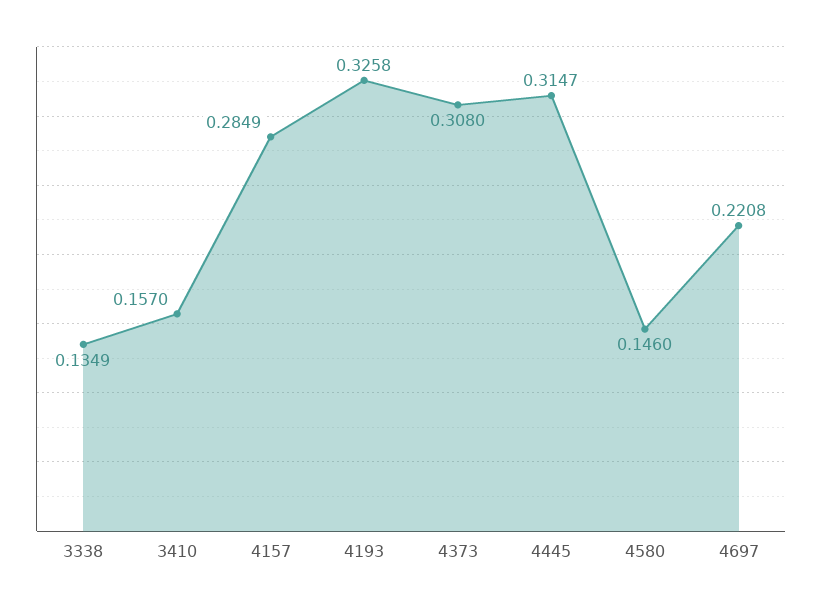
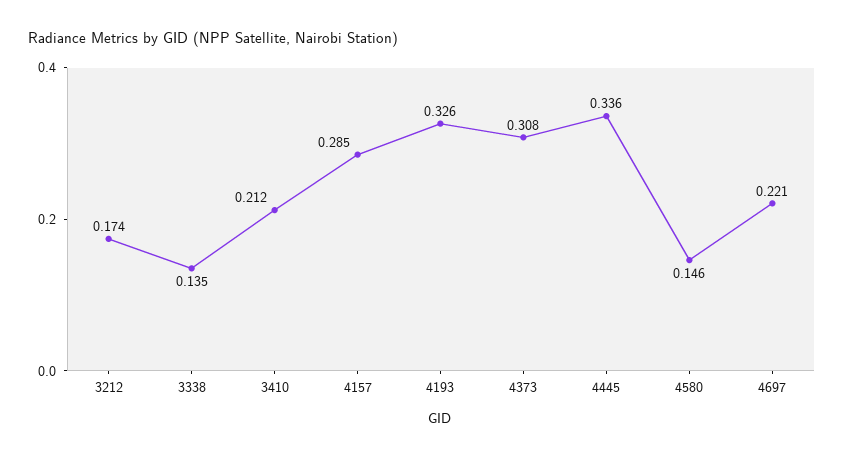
3410: 0.157 -> 0.212
4445: 0.3147 -> 0.336
3212: none -> 0.174

